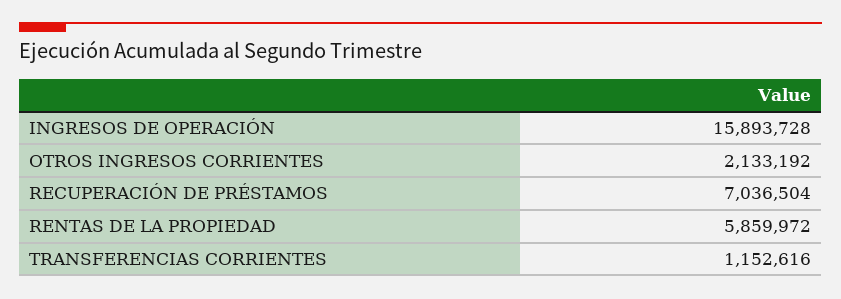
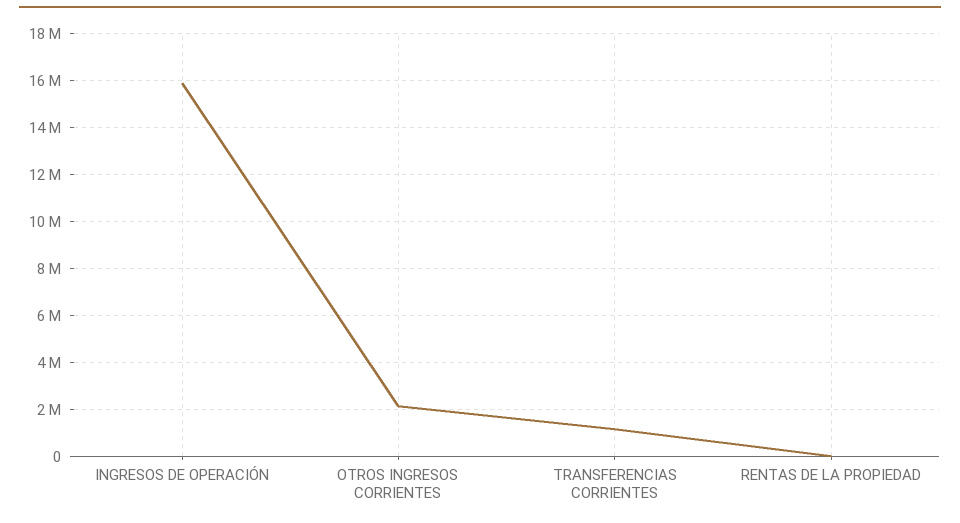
RECUPERACIÓN DE PRÉSTAMOS: 7036504 -> none
RENTAS DE LA PROPIEDAD: 5859972 -> 0

